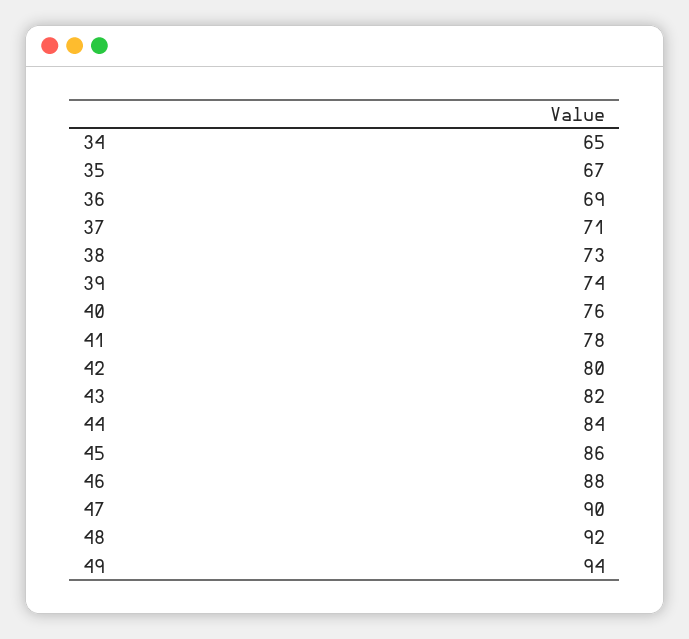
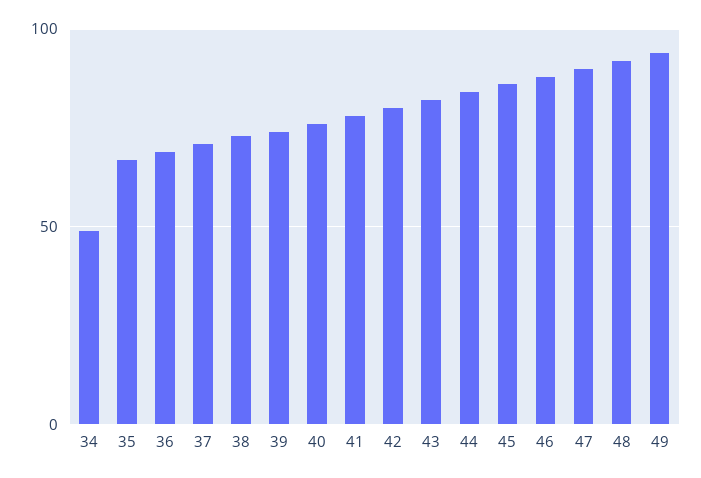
34: 65 -> 50

